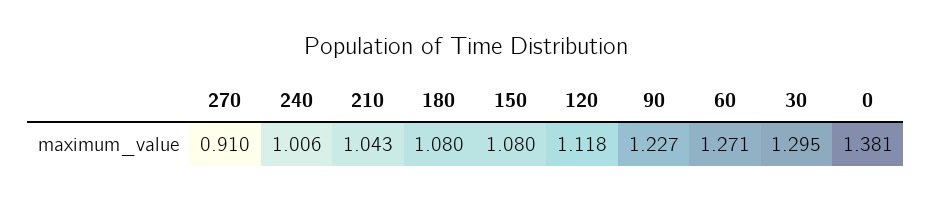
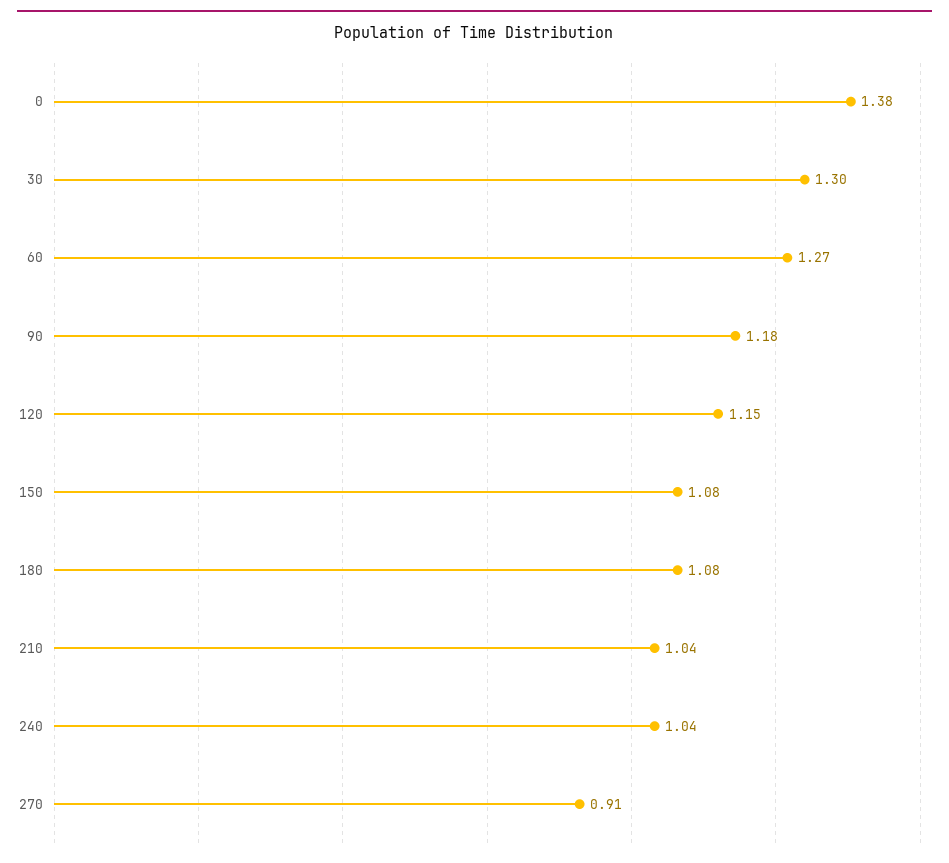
240: 1.006 -> 1.04
120: 1.118 -> 1.15
90: 1.227 -> 1.18

